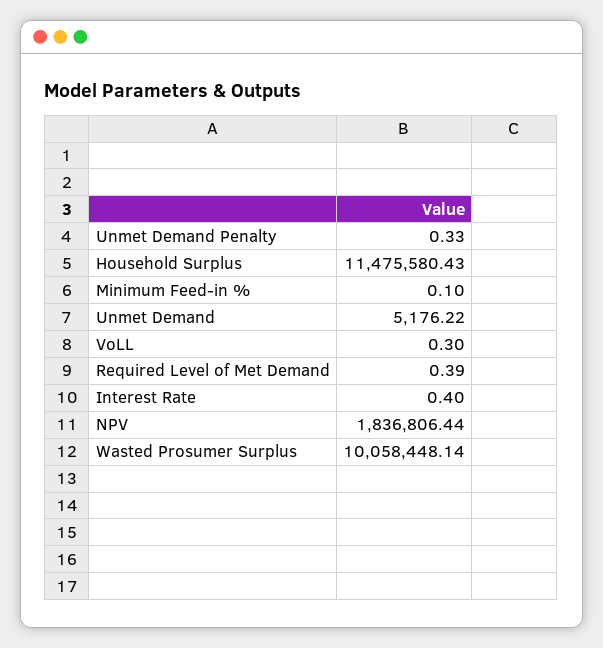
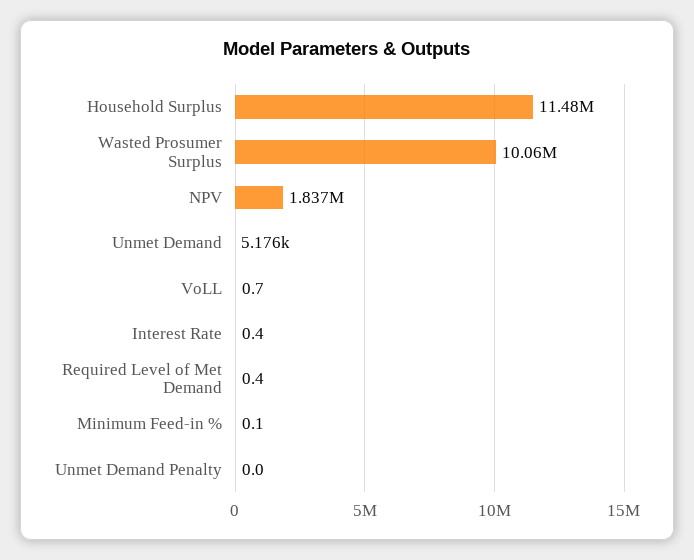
Unmet Demand Penalty: 0.33 -> 0
VoLL: 0.3 -> 0.7

